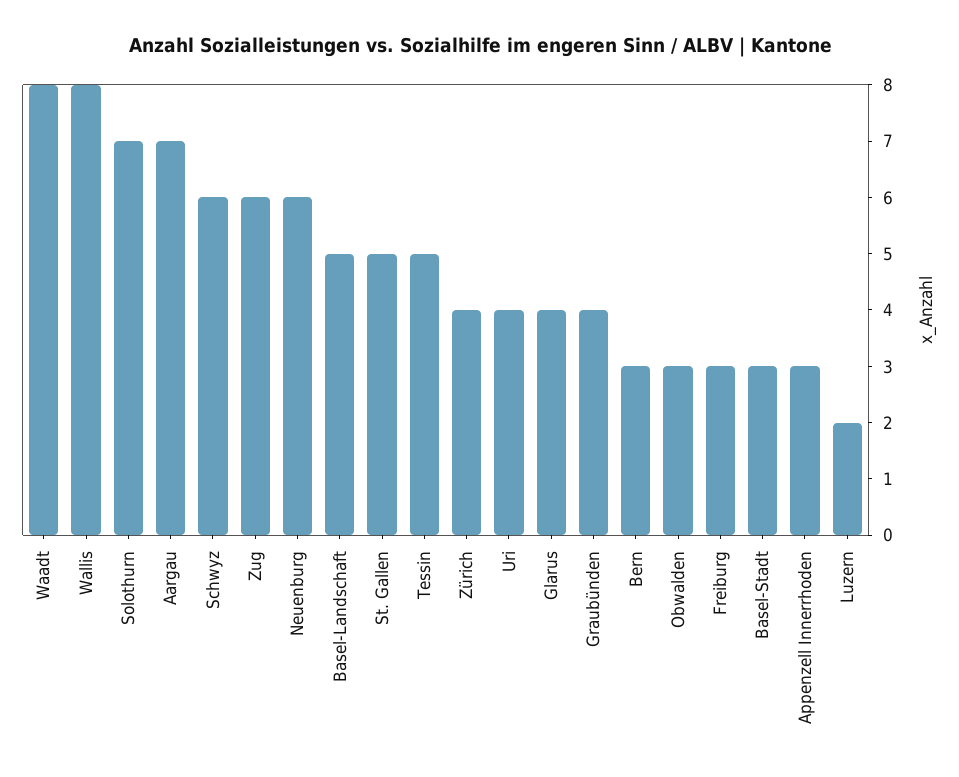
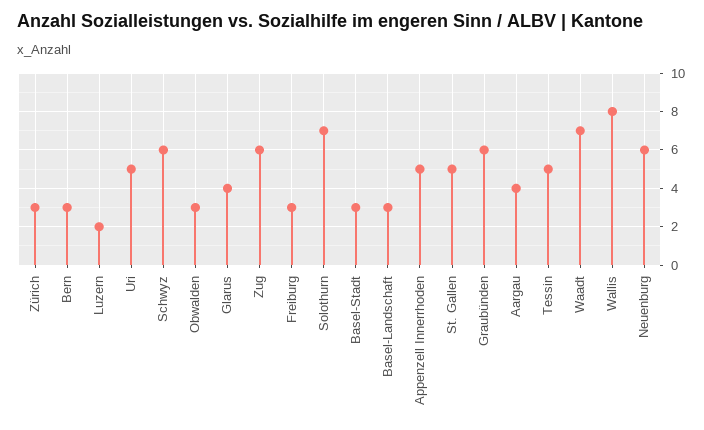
Waadt: 8 -> 7
Aargau: 7 -> 4
Basel-Landschaft: 5 -> 3
Zürich: 4 -> 3
Uri: 4 -> 5
Graubünden: 4 -> 6
Appenzell Innerrhoden: 3 -> 5

